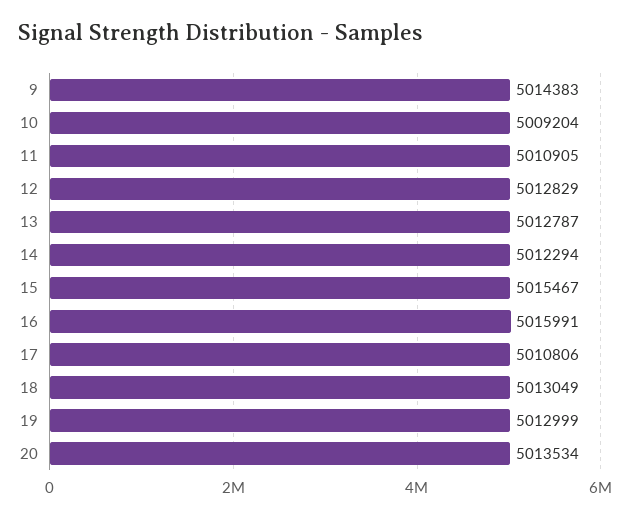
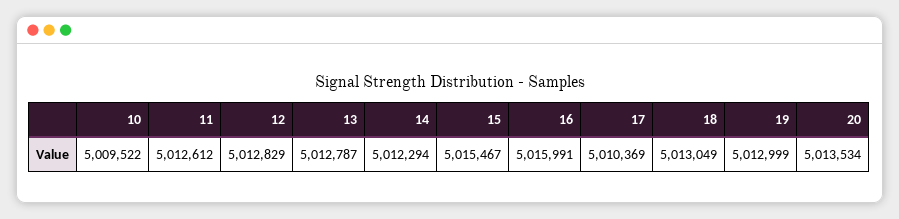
9: 5014383 -> none
10: 5009204 -> 5009522
11: 5010905 -> 5012612
17: 5010806 -> 5010369

